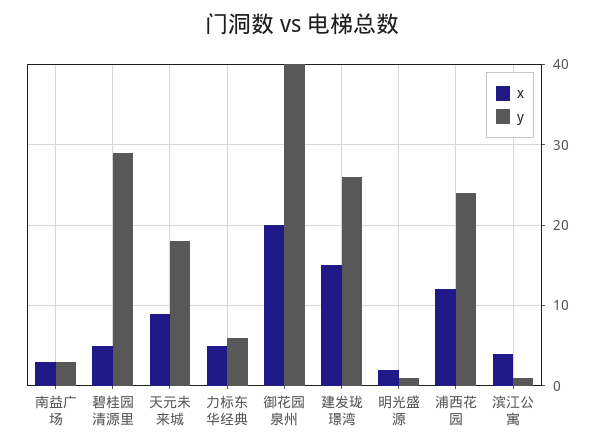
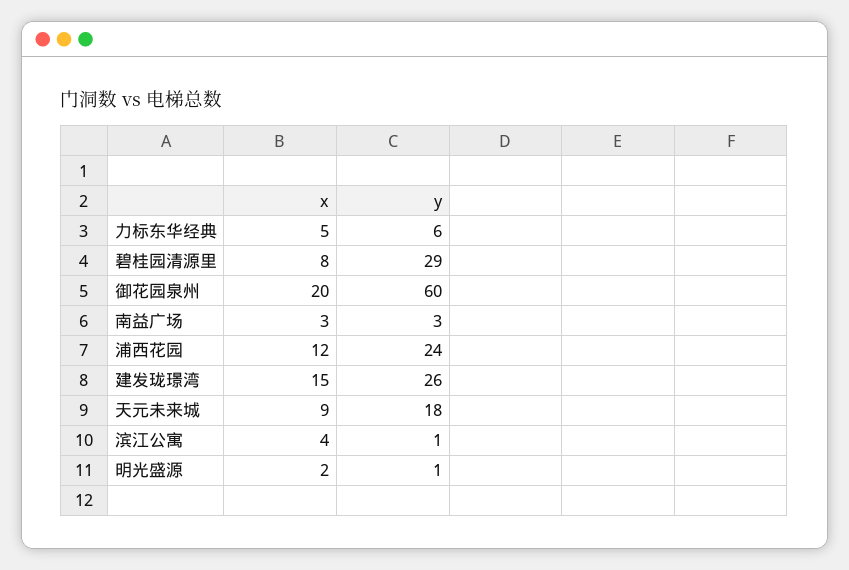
x, 碧桂园清源里: 5 -> 8
y, 御花园泉州: 40 -> 60

